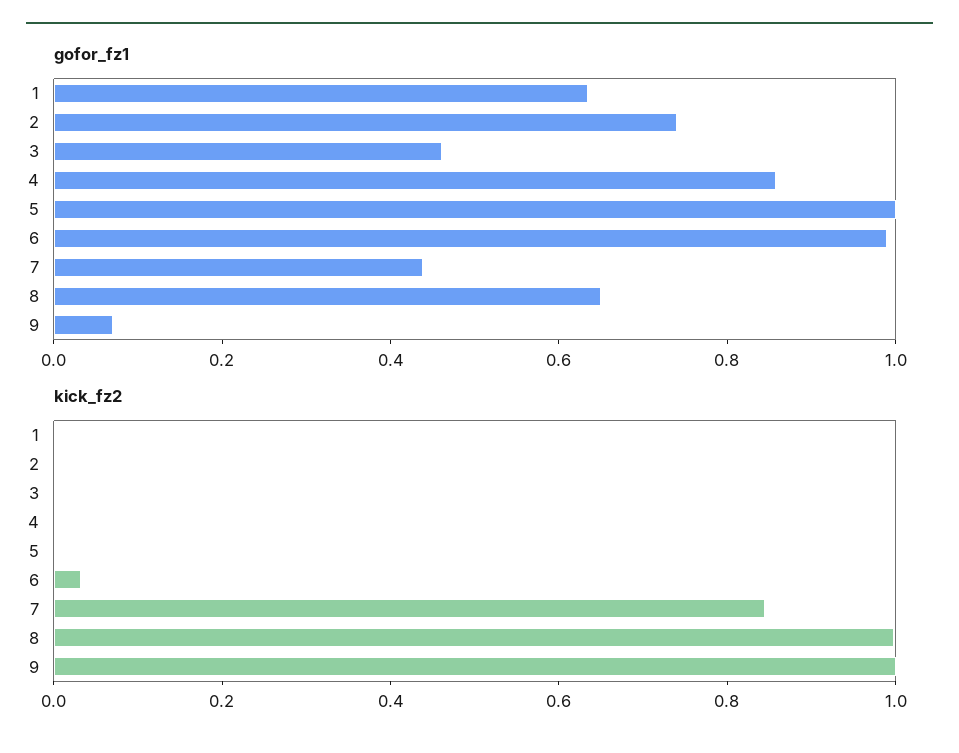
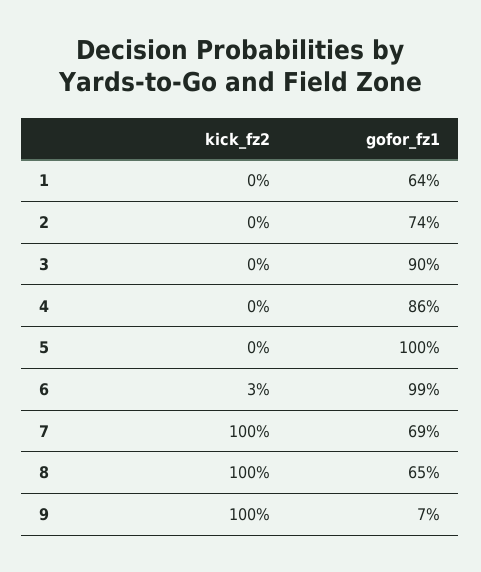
gofor_fz1, 3: 0.45 -> 0.9
gofor_fz1, 7: 0.45 -> 0.69
kick_fz2, 7: 0.85 -> 1

